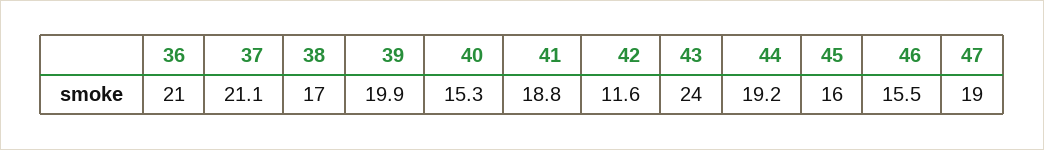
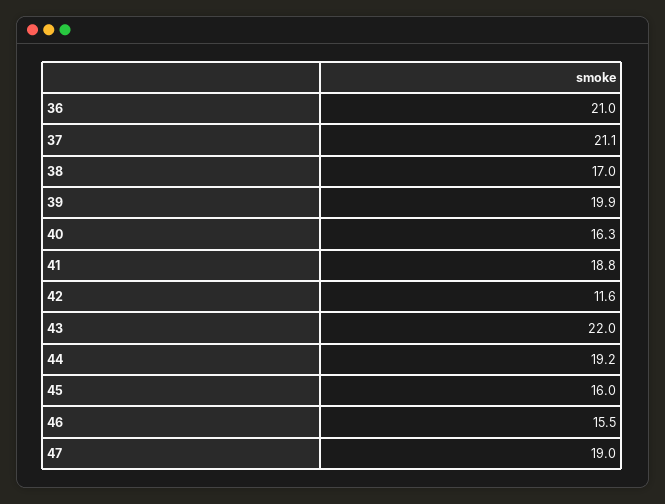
40: 15.3 -> 16.3
43: 24 -> 22

